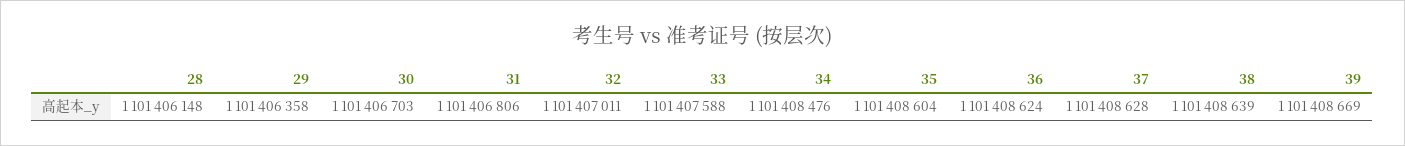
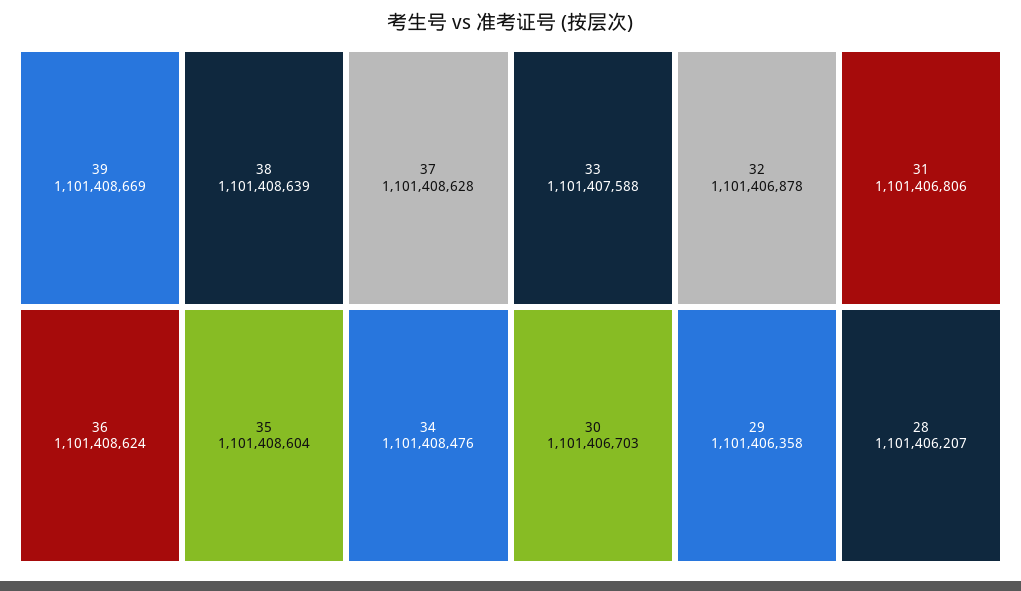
28: 1101406148 -> 1101406207
32: 1101407011 -> 1101406878

